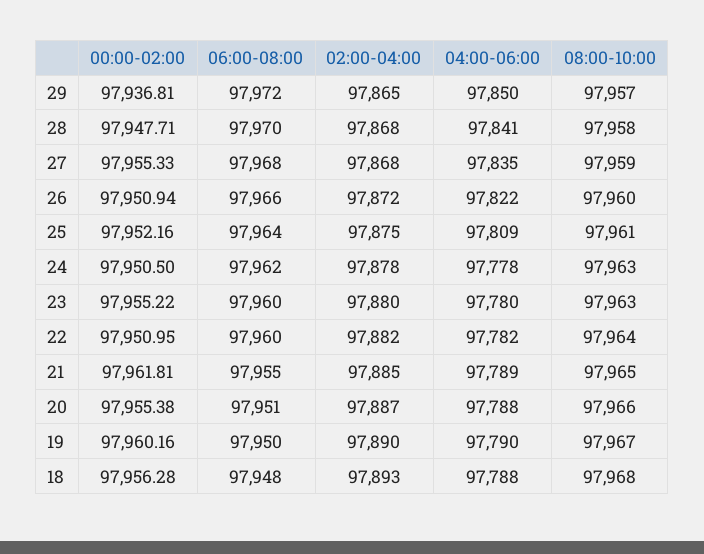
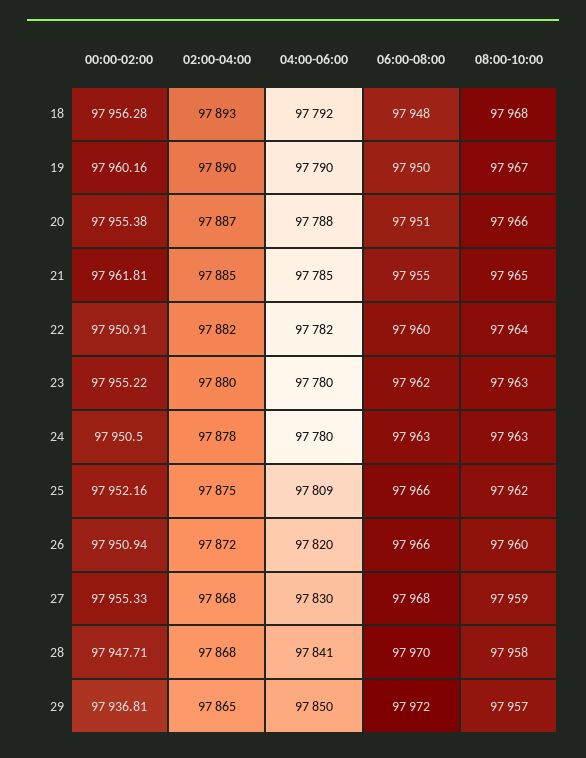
04:00-06:00, 27: 97835 -> 97830
04:00-06:00, 26: 97822 -> 97820
06:00-08:00, 25: 97964 -> 97966
08:00-10:00, 25: 97961 -> 97962
06:00-08:00, 24: 97962 -> 97963
04:00-06:00, 24: 97778 -> 97780
06:00-08:00, 23: 97960 -> 97962
00:00-02:00, 22: 97950.95 -> 97950.91
04:00-06:00, 21: 97789 -> 97785
04:00-06:00, 18: 97788 -> 97792

